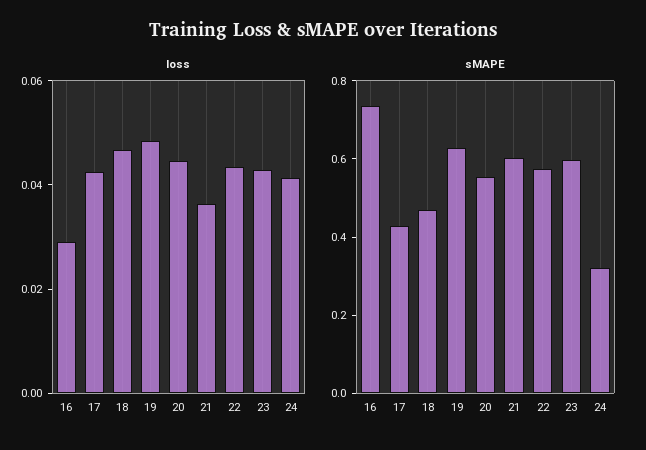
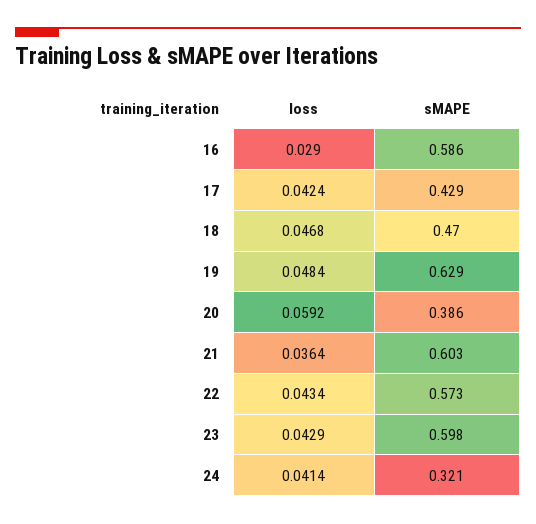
loss, 20: 0.045 -> 0.0592
sMAPE, 16: 0.75 -> 0.586
sMAPE, 20: 0.55 -> 0.386

